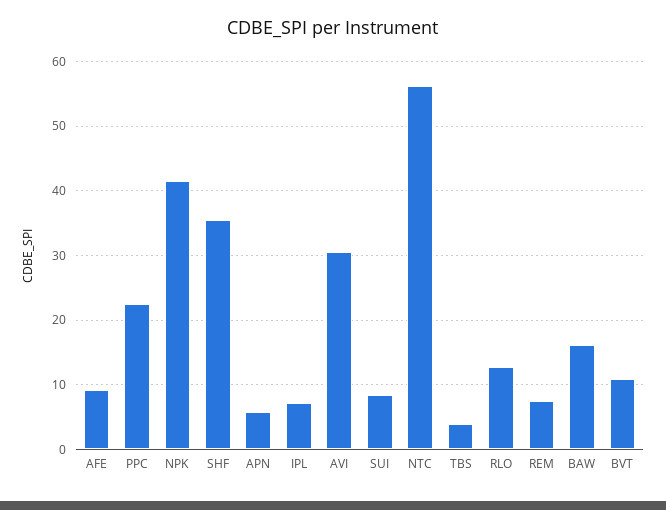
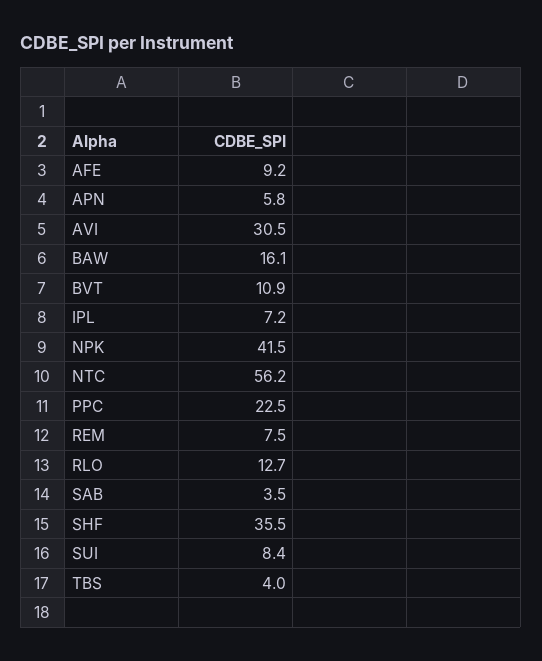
SAB: none -> 3.5

